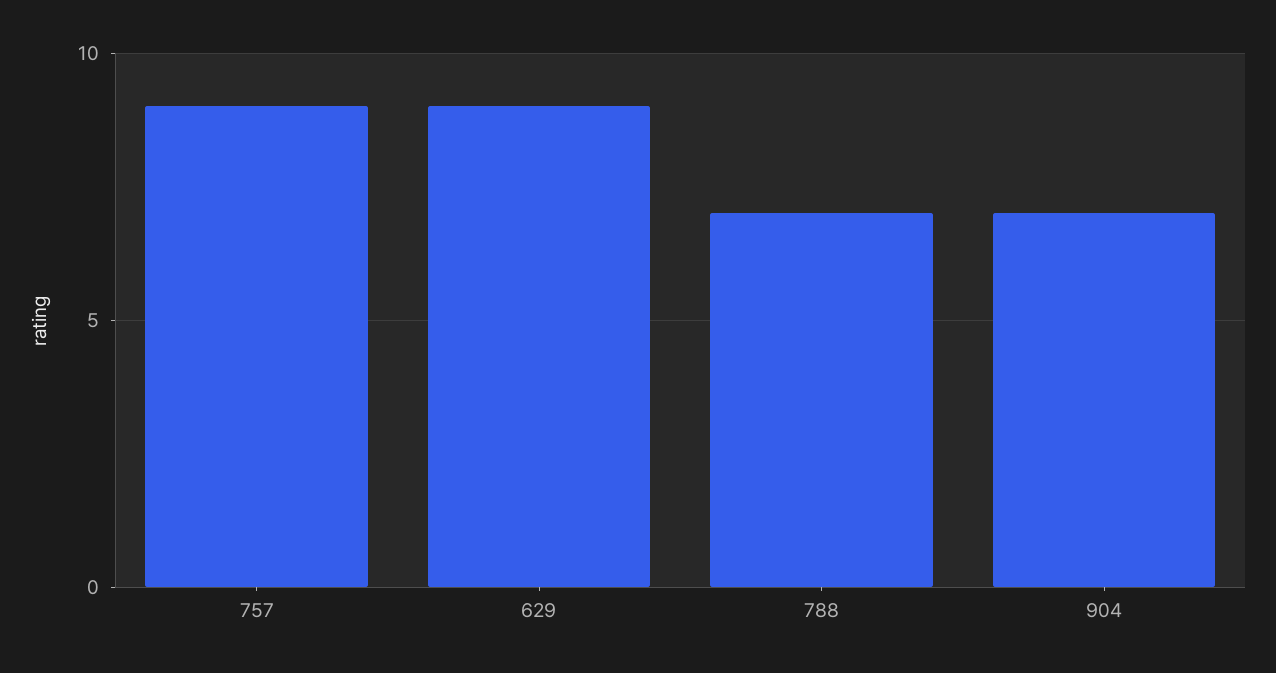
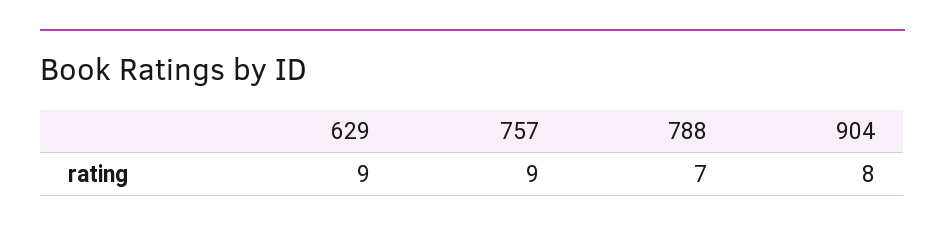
904: 7 -> 8

